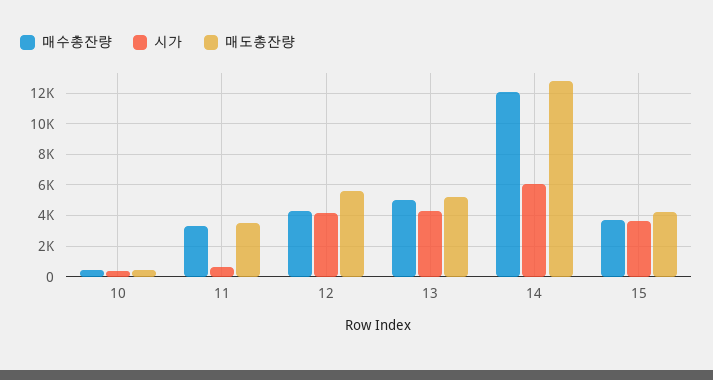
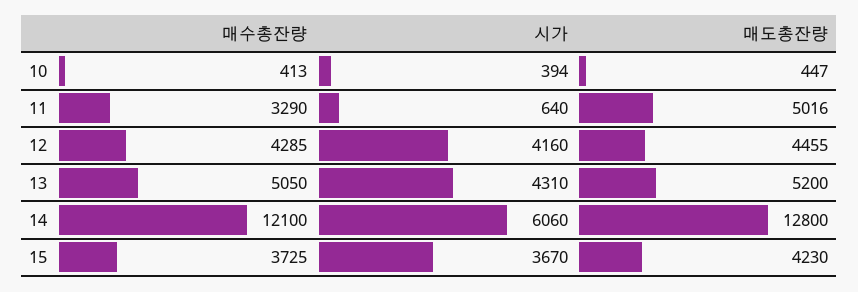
매도총잔량, 11: 3500 -> 5016
매도총잔량, 12: 5500 -> 4455

